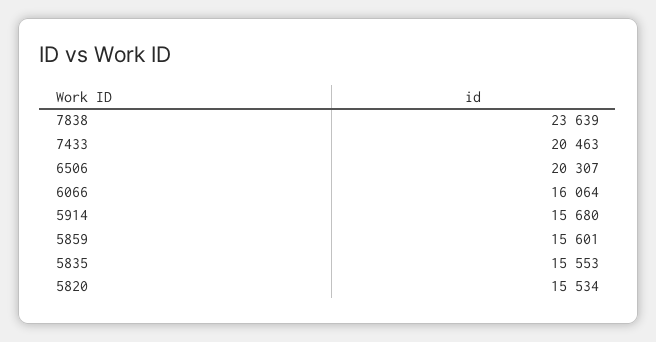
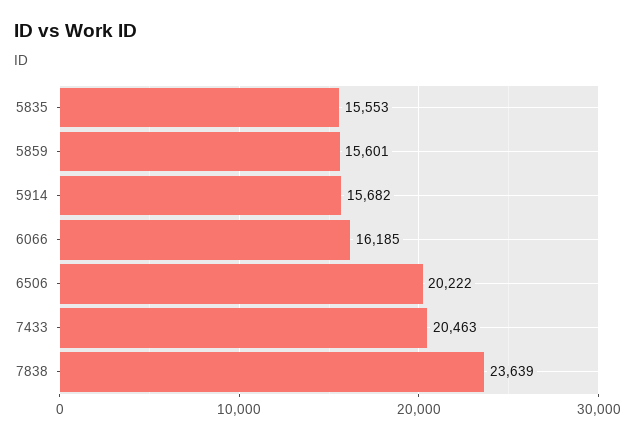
6506: 20307 -> 20222
6066: 16064 -> 16185
5914: 15680 -> 15682
5820: 15534 -> none

